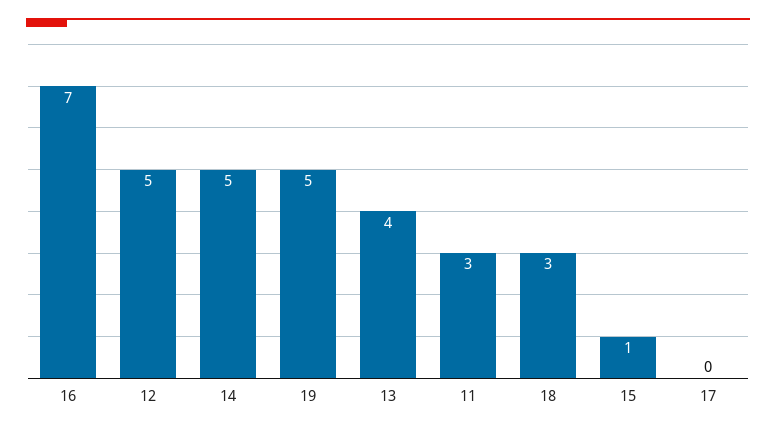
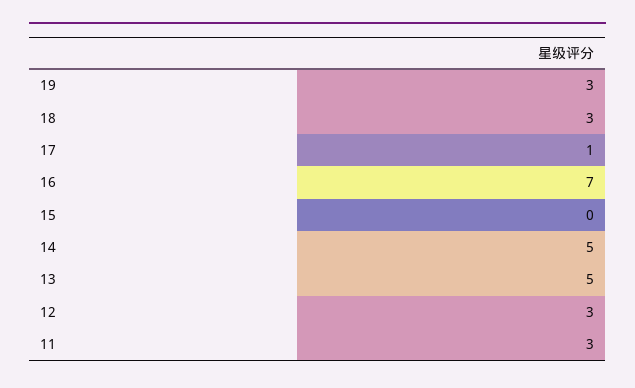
12: 5 -> 3
19: 5 -> 3
13: 4 -> 5
15: 1 -> 0
17: 0 -> 1

